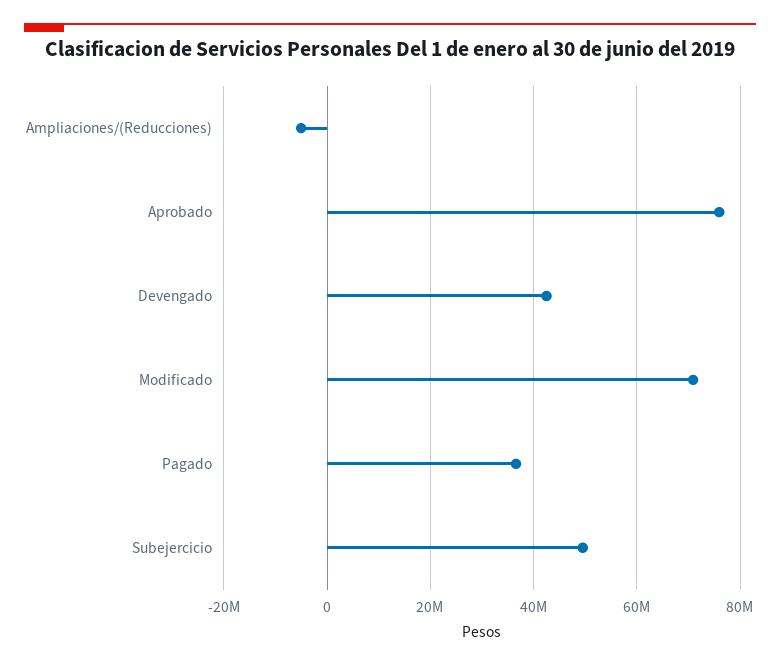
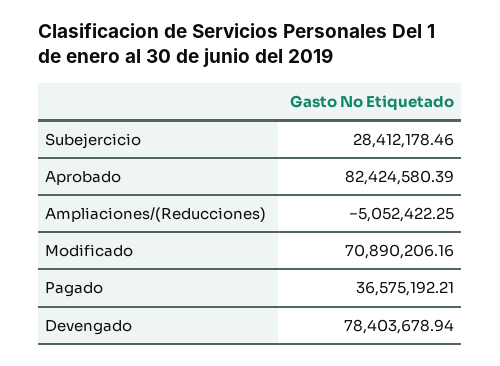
Aprobado: 76000000 -> 82424580.39
Devengado: 42000000 -> 78403678.94
Subejercicio: 50000000 -> 28412178.46

